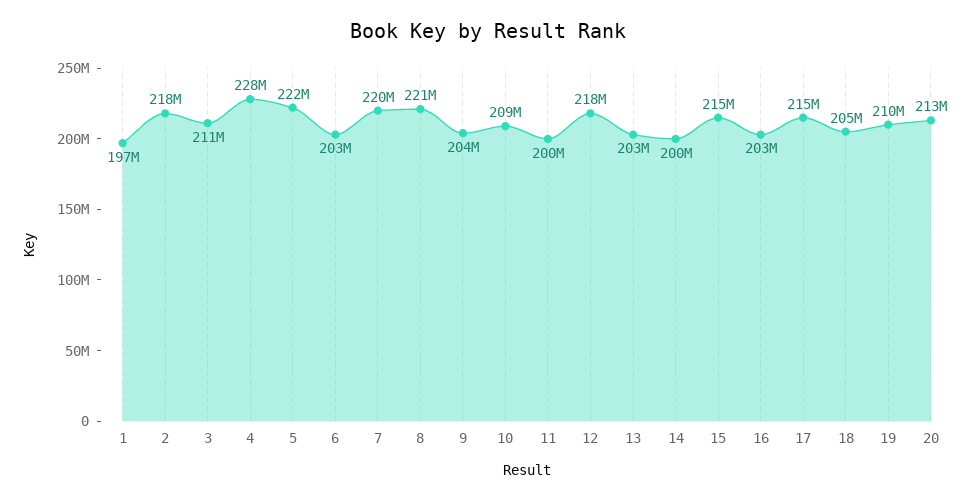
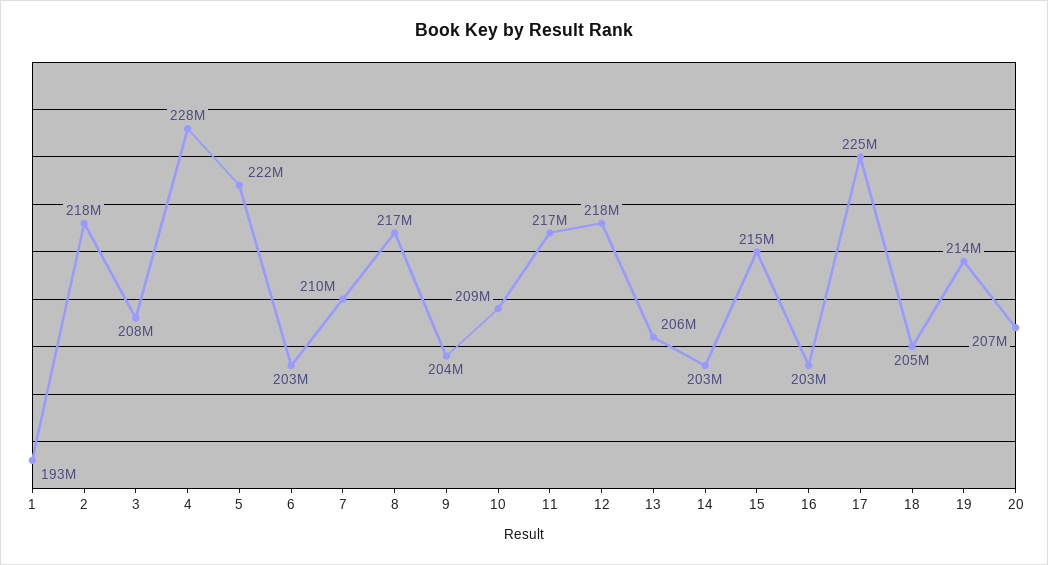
1: 197000000 -> 193000000
3: 211000000 -> 208000000
7: 220000000 -> 210000000
8: 221000000 -> 217000000
11: 200000000 -> 217000000
13: 203000000 -> 206000000
14: 200000000 -> 203000000
17: 215000000 -> 225000000
19: 210000000 -> 214000000
20: 213000000 -> 207000000

